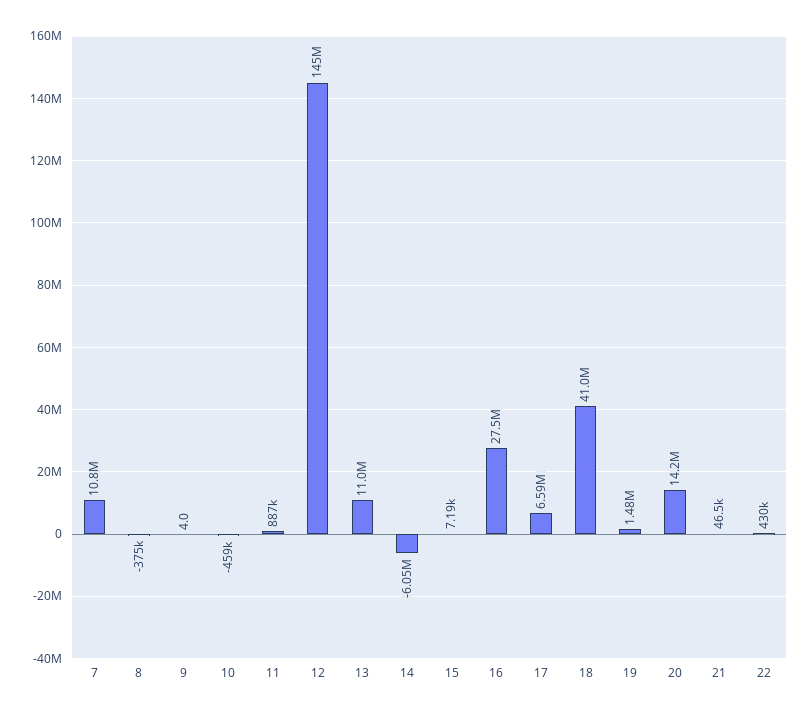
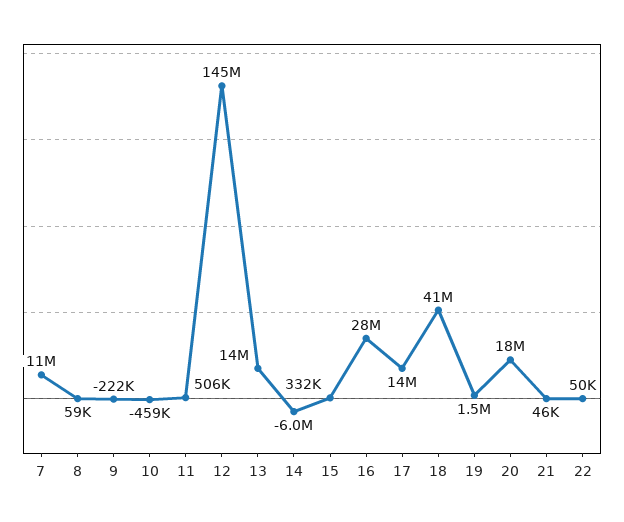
8: -375000 -> 59000
9: 4 -> -222000
11: 887000 -> 506000
13: 11000000 -> 14000000
15: 7190 -> 332000
17: 6590000 -> 14000000
20: 14200000 -> 18000000
22: 430000 -> 50000

